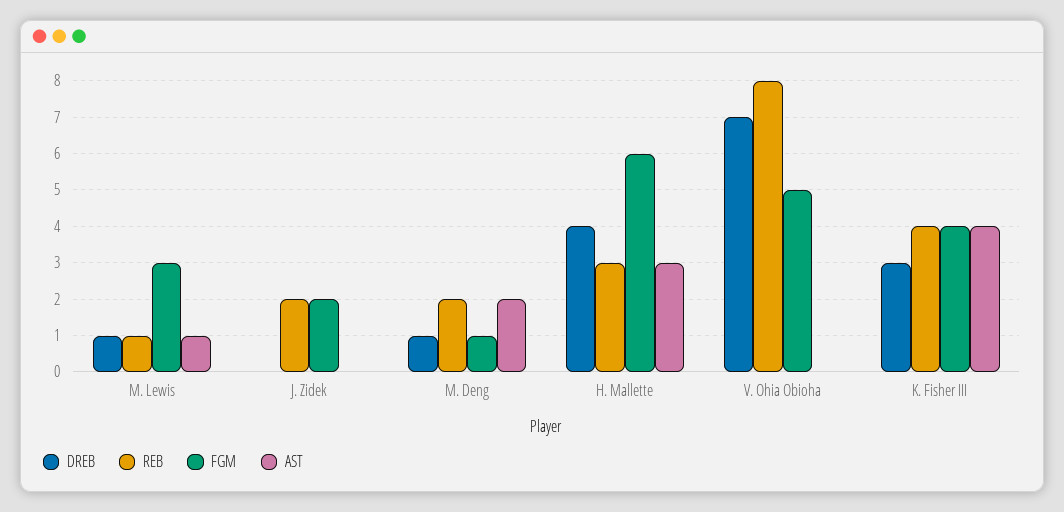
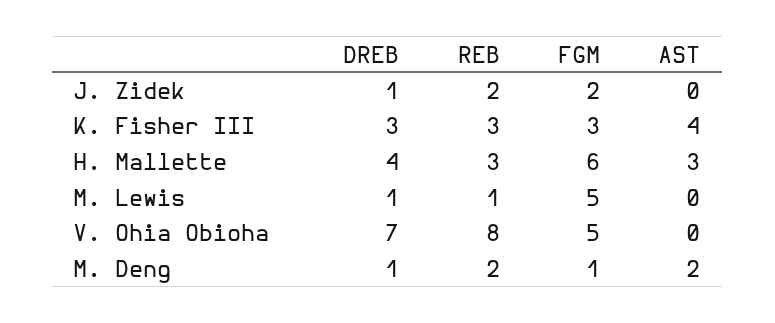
FGM, M. Lewis: 3 -> 5
AST, M. Lewis: 1 -> 0
DREB, J. Zidek: 0 -> 1
REB, K. Fisher III: 4 -> 3
FGM, K. Fisher III: 4 -> 3

